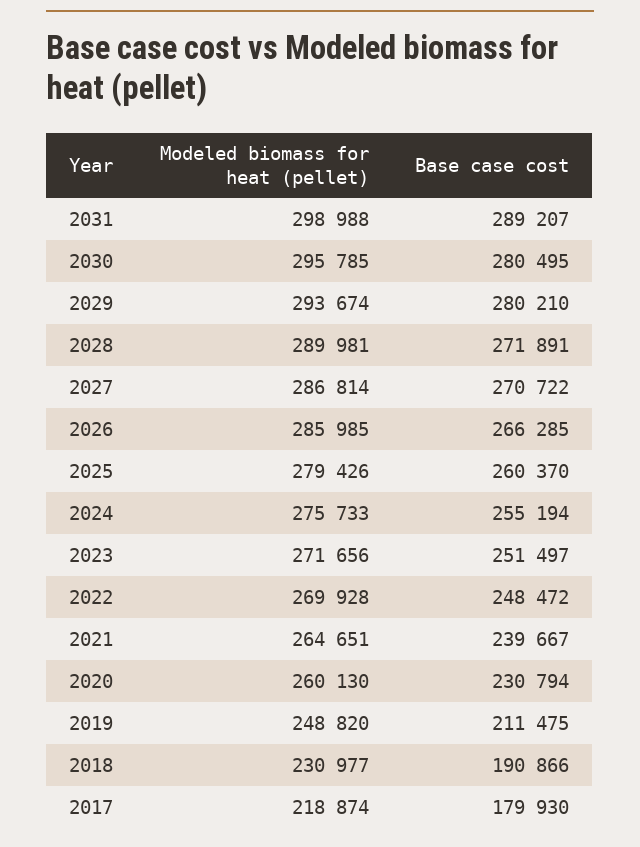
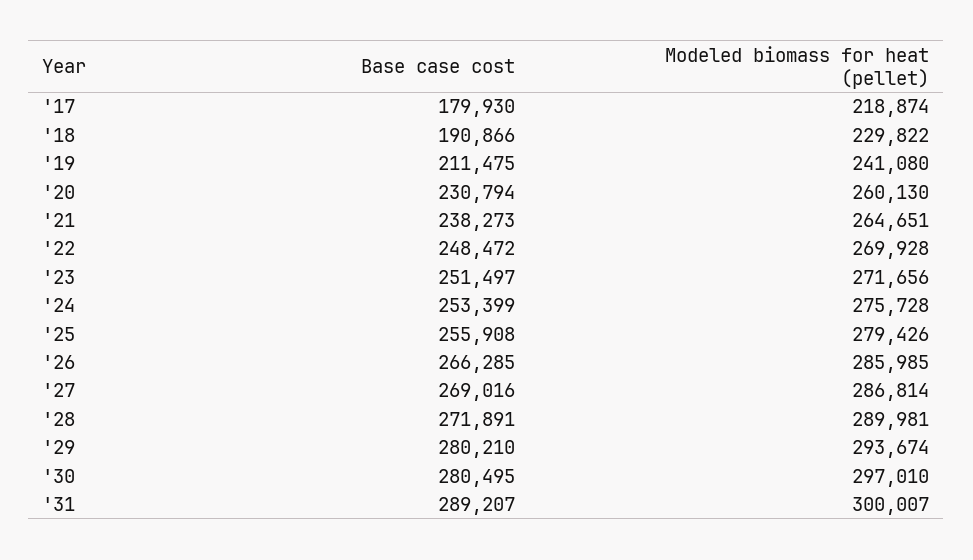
Modeled biomass for heat (pellet), 2031: 298988 -> 300007
Modeled biomass for heat (pellet), 2030: 295785 -> 297010
Base case cost, 2027: 270722 -> 269016
Base case cost, 2025: 260370 -> 255908
Modeled biomass for heat (pellet), 2024: 275733 -> 275728
Base case cost, 2024: 255194 -> 253399
Base case cost, 2021: 239667 -> 238273
Modeled biomass for heat (pellet), 2019: 248820 -> 241080
Modeled biomass for heat (pellet), 2018: 230977 -> 229822

